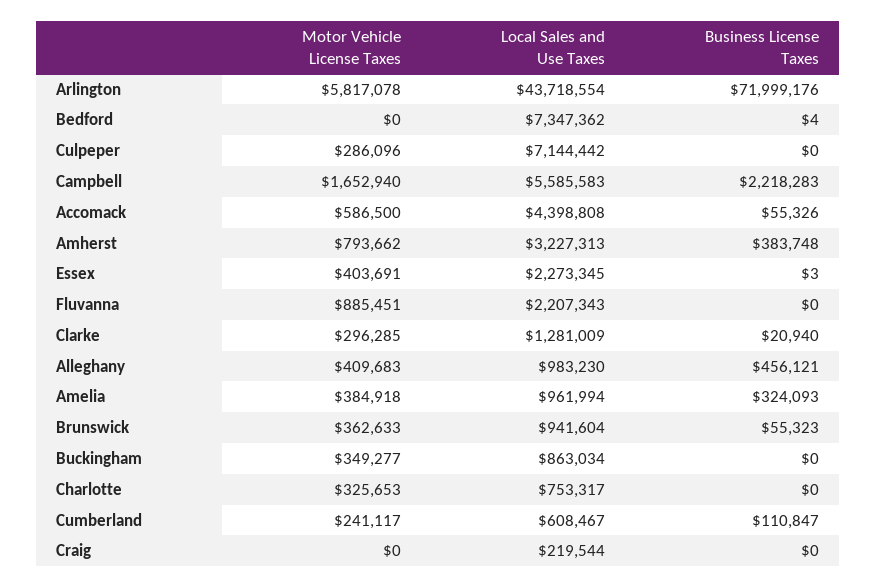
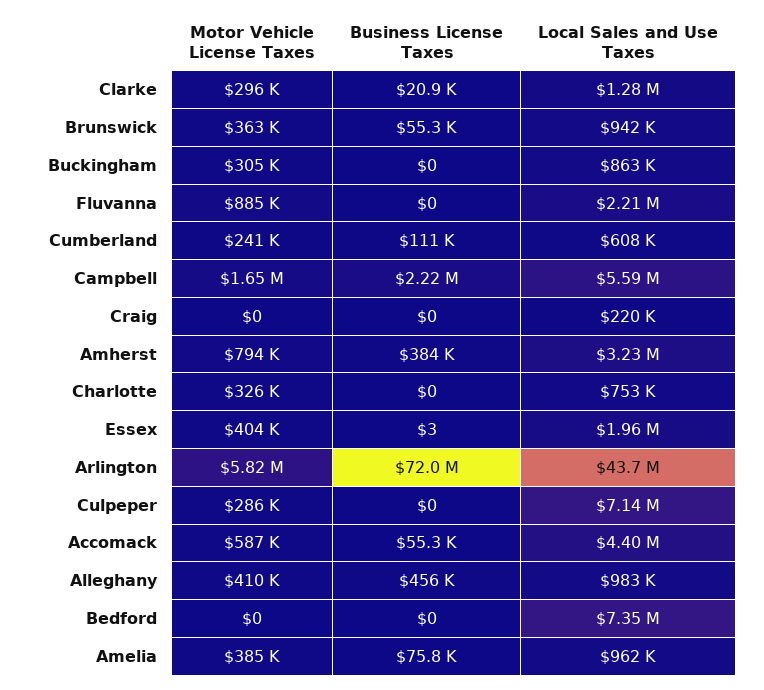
Business License Taxes, Bedford: 4 -> 0
Local Sales and Use Taxes, Essex: 2273345 -> 1960000
Business License Taxes, Amelia: 324093 -> 75800
Motor Vehicle License Taxes, Buckingham: 349277 -> 305000

